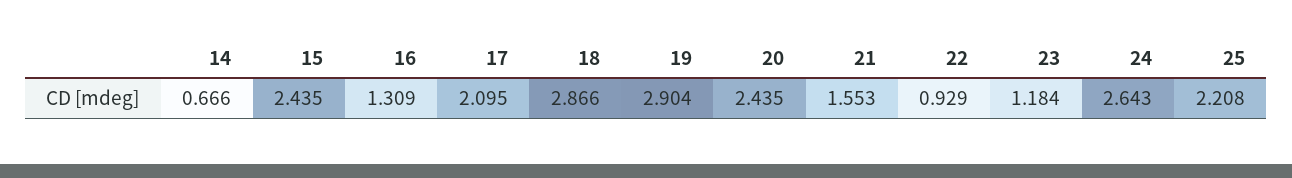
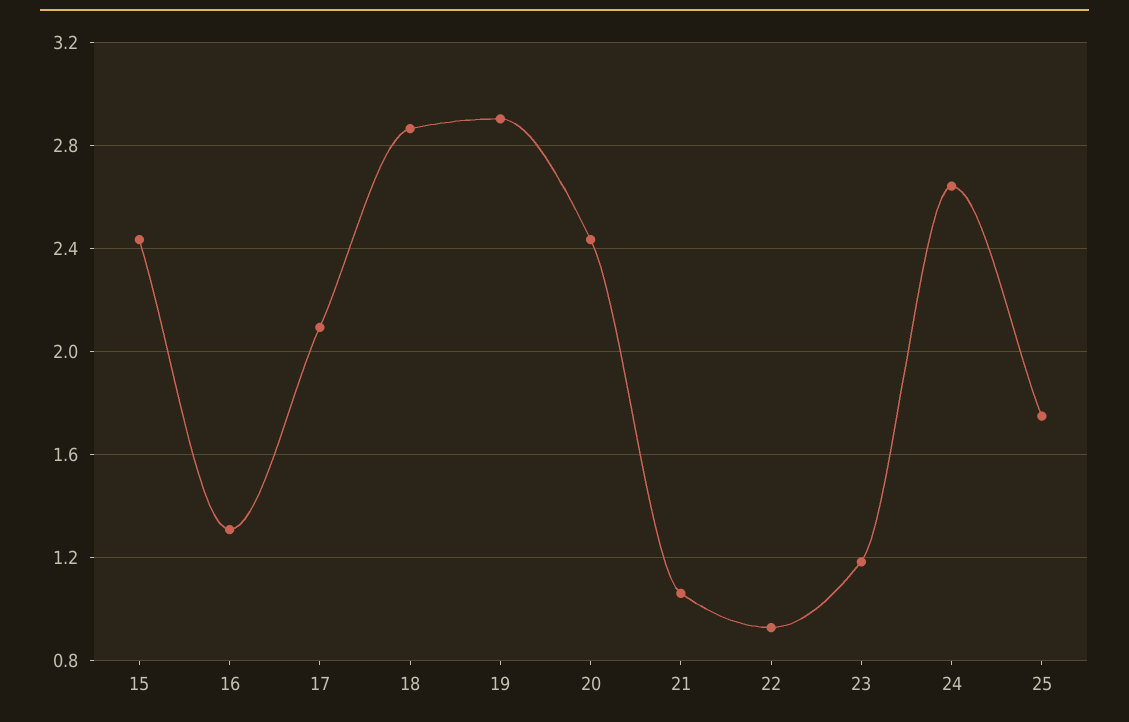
14: 0.666 -> none
21: 1.553 -> 1.05
25: 2.208 -> 1.75

